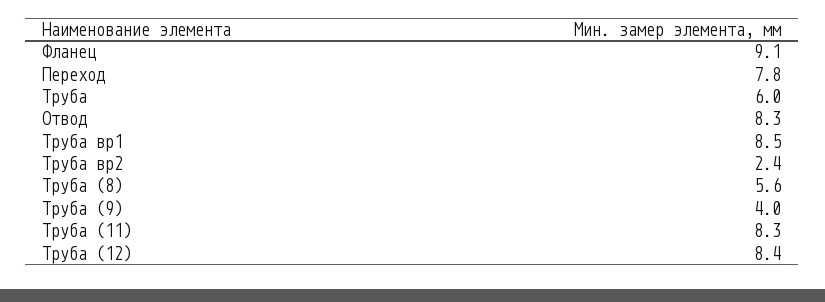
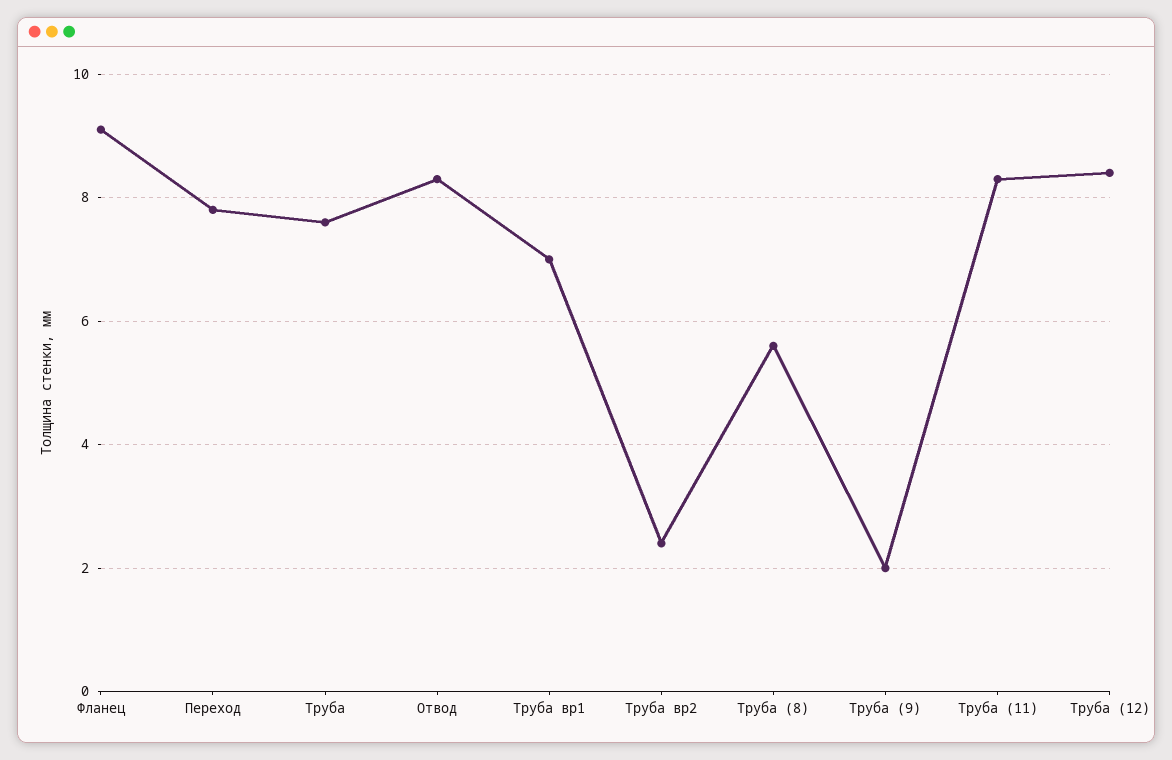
Труба: 6 -> 7.5
Труба вр1: 8.5 -> 7
Труба (9): 4 -> 2

